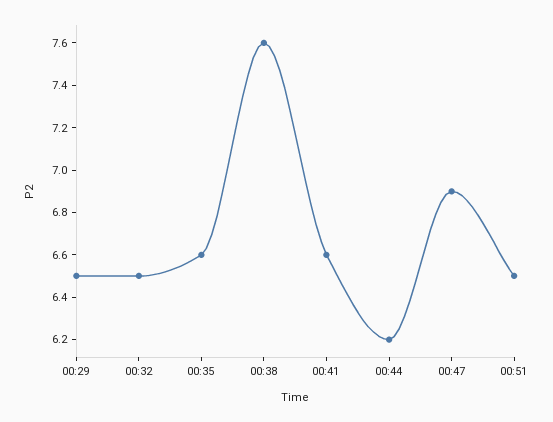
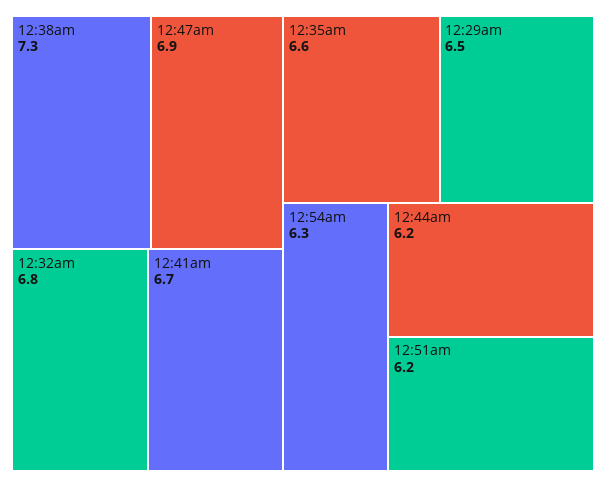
00:32: 6.5 -> 6.8
00:38: 7.6 -> 7.3
00:41: 6.6 -> 6.7
00:51: 6.5 -> 6.2
12:54am: none -> 6.3

